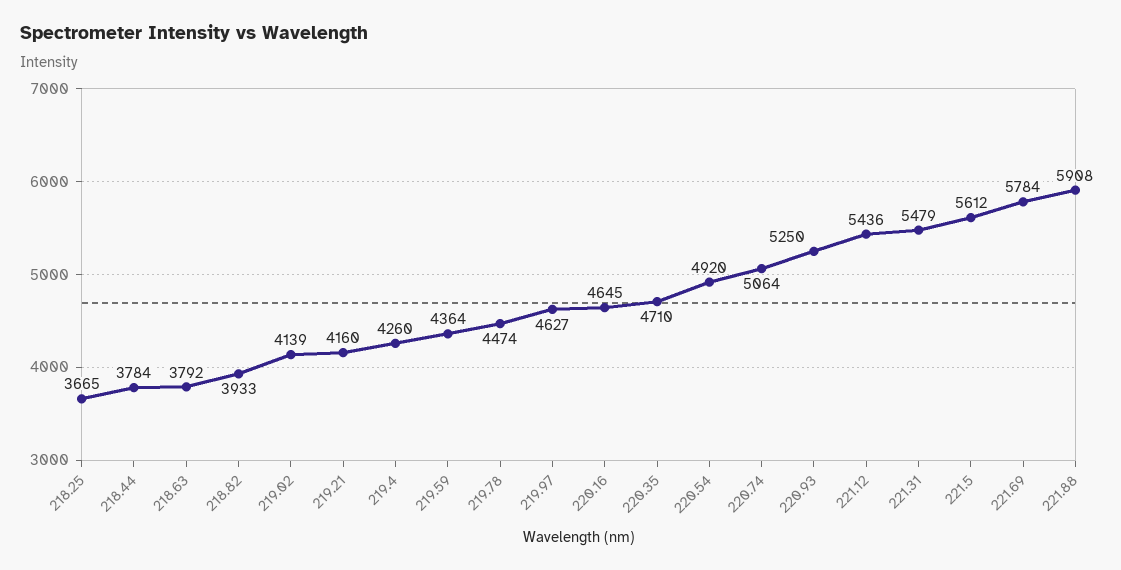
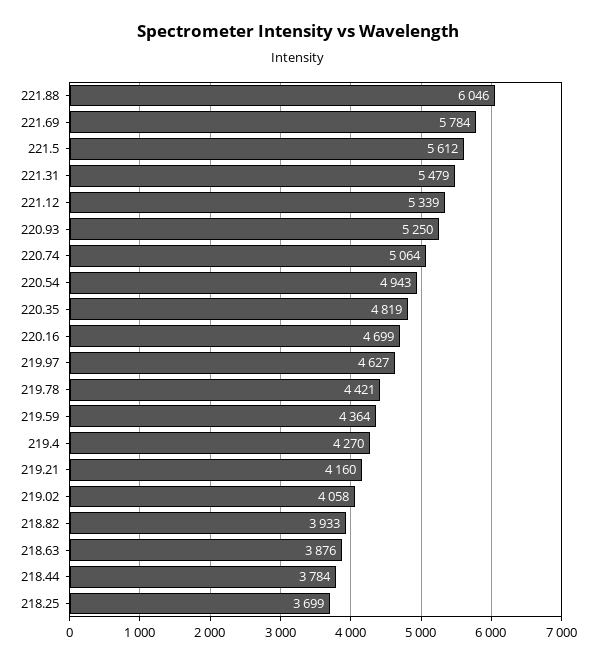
218.25: 3665 -> 3699
218.63: 3792 -> 3876
219.02: 4139 -> 4058
219.4: 4260 -> 4270
219.78: 4474 -> 4421
220.16: 4645 -> 4699
220.35: 4710 -> 4819
220.54: 4920 -> 4943
221.12: 5436 -> 5339
221.88: 5908 -> 6046

